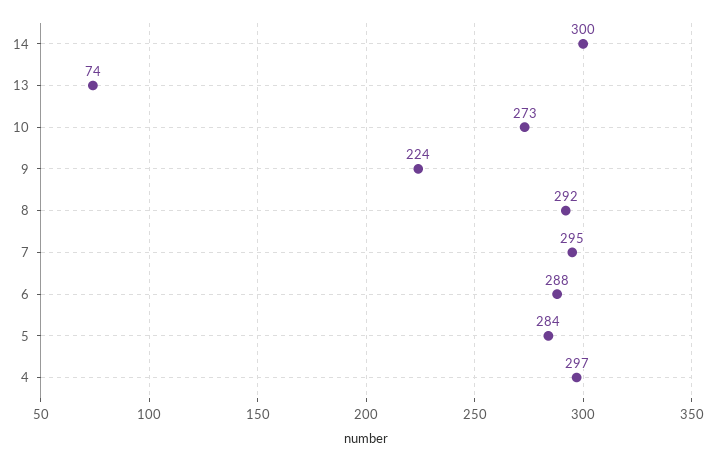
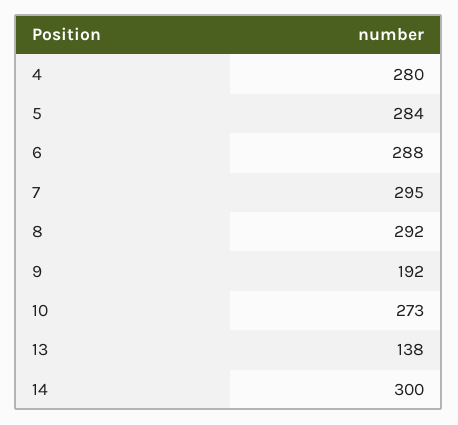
13: 74 -> 138
9: 224 -> 192
4: 297 -> 280

